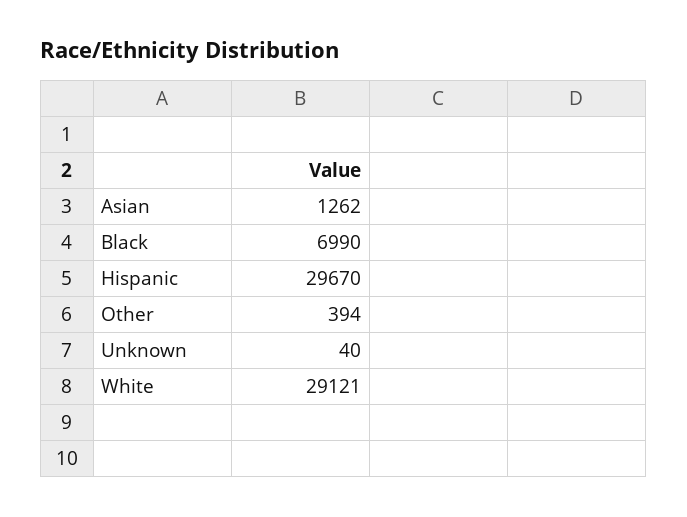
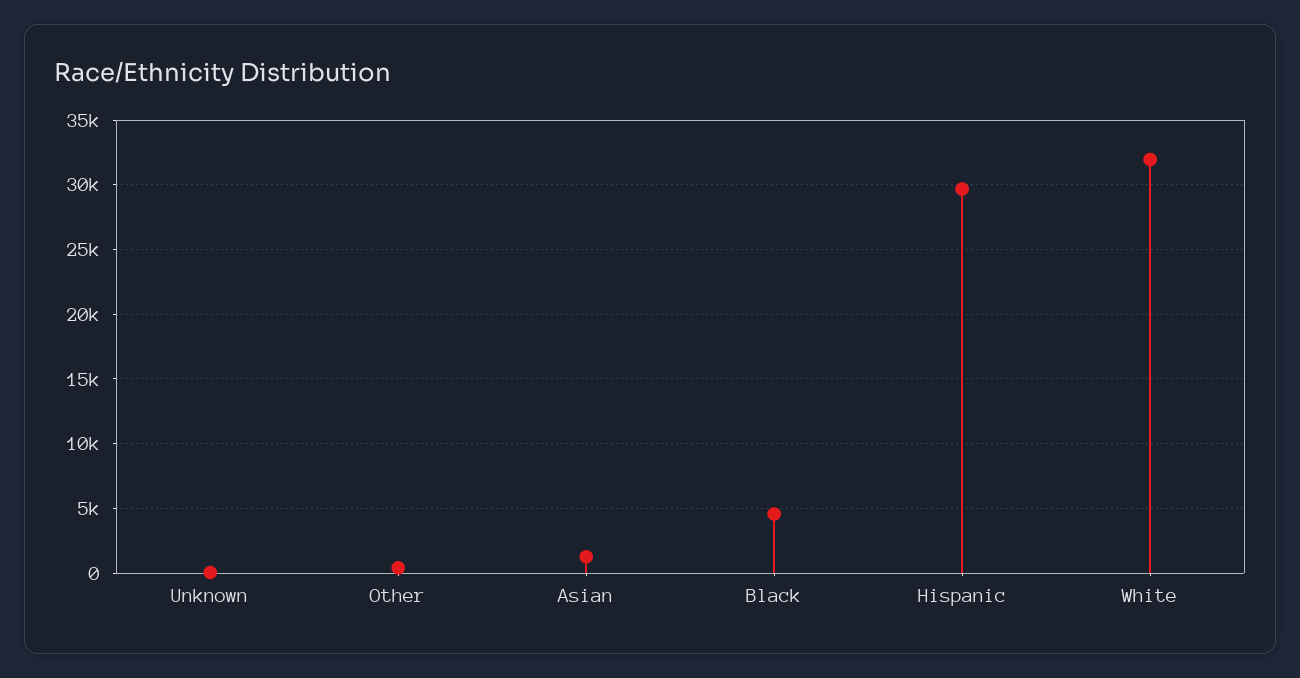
Black: 6990 -> 4500
White: 29121 -> 32000

